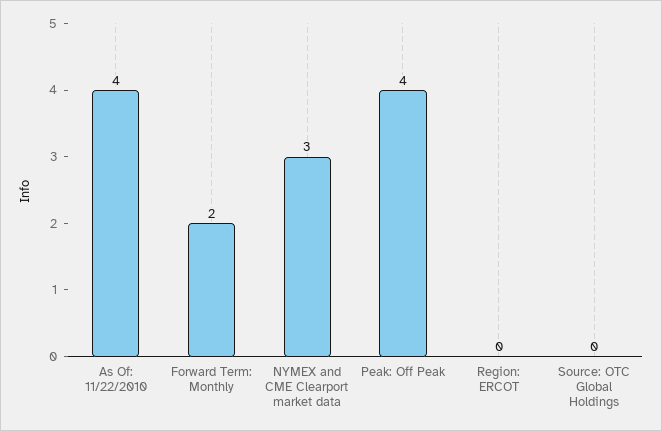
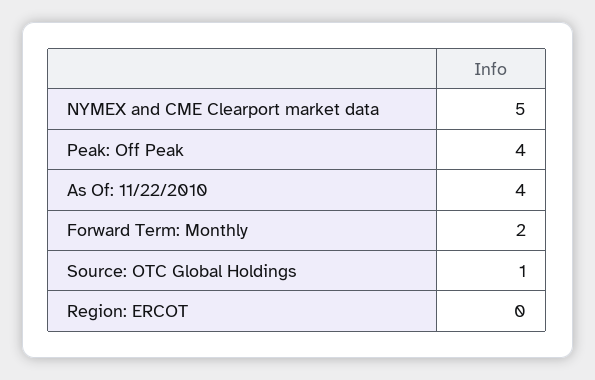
NYMEX and CME Clearport market data: 3 -> 5
Source: OTC Global Holdings: 0 -> 1

